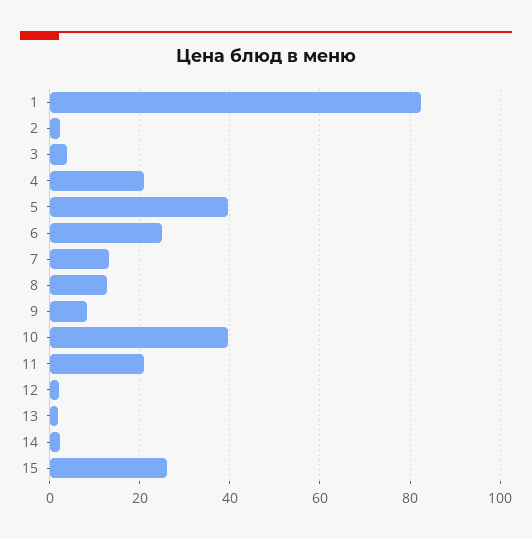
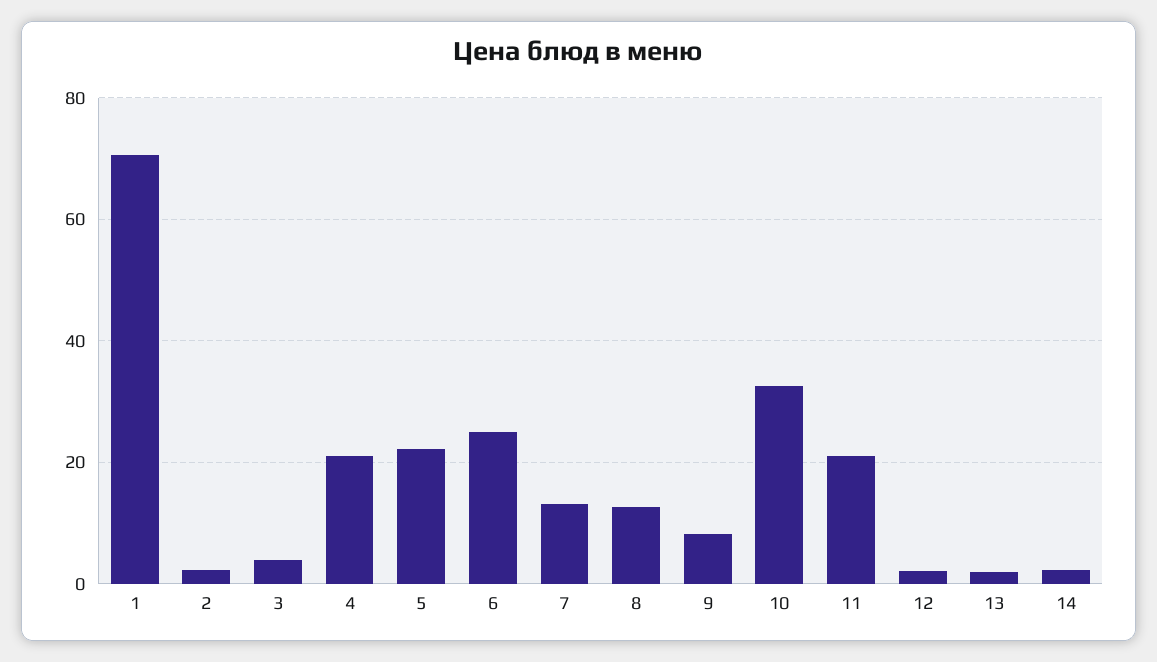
1: 82 -> 70
5: 40 -> 22
10: 40 -> 32
15: 26 -> none

